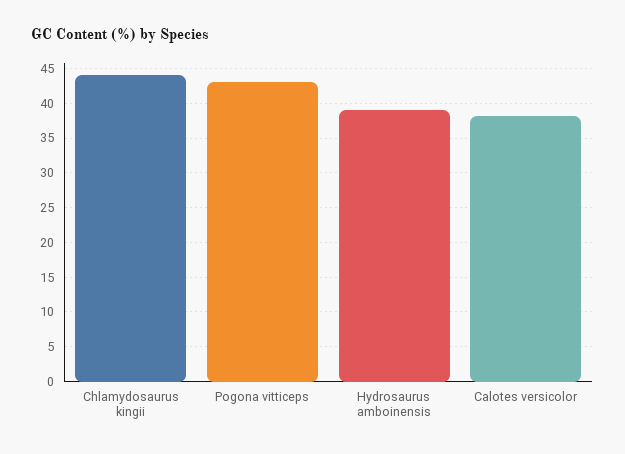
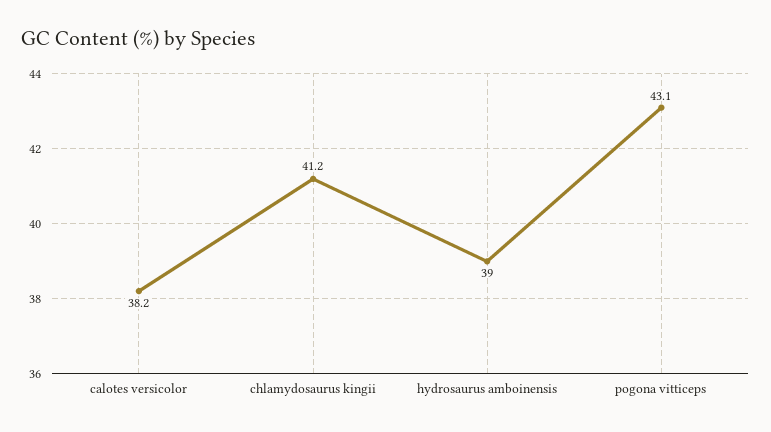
Chlamydosaurus kingii: 44 -> 41.2

